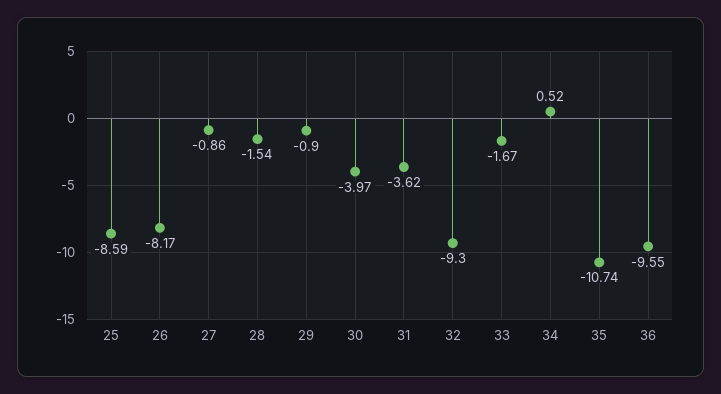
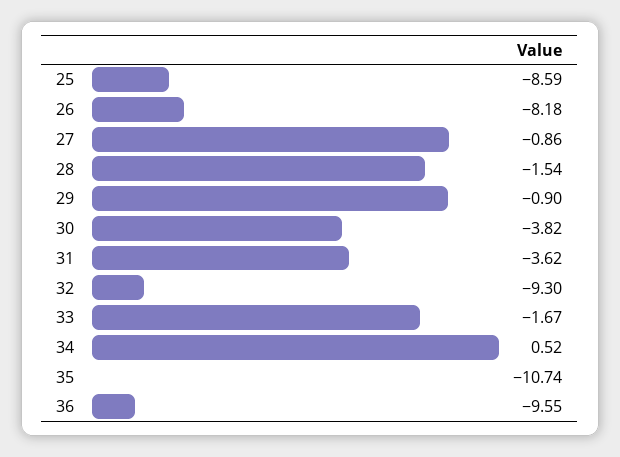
26: -8.17 -> -8.18
30: -3.97 -> -3.82

